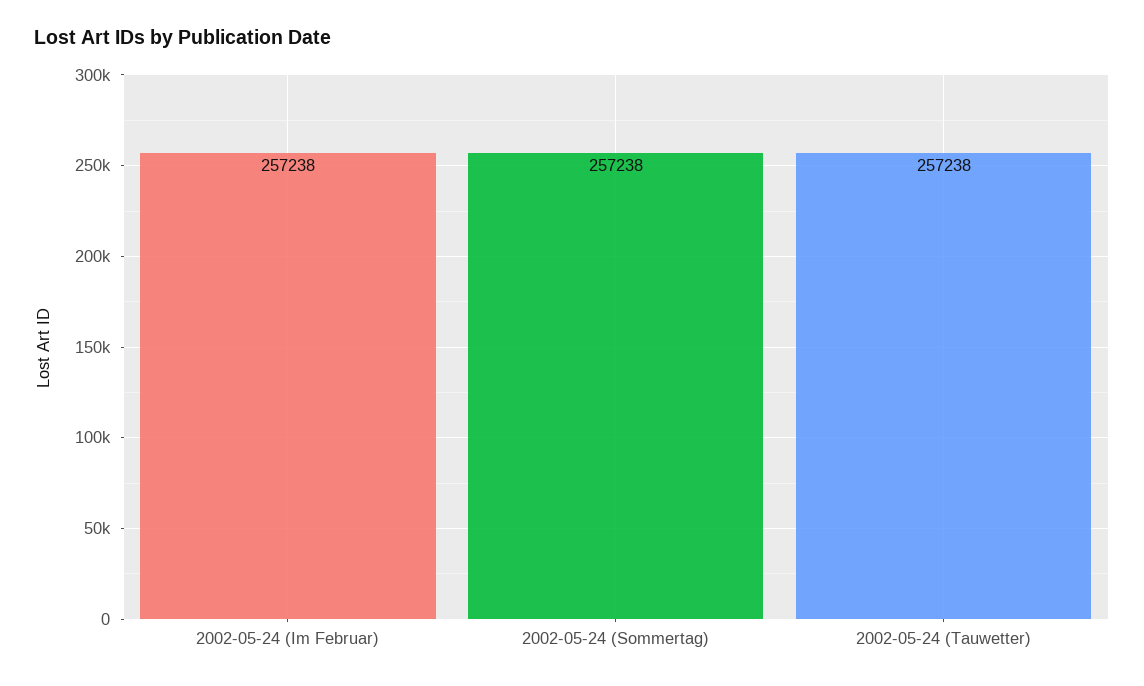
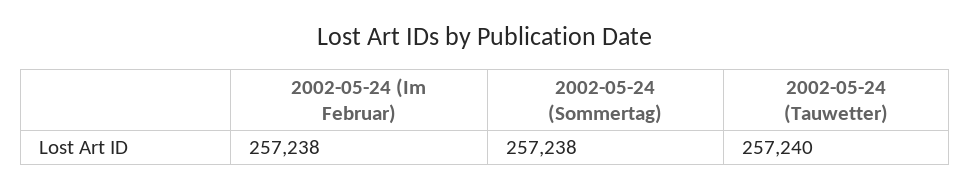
2002-05-24 (Tauwetter): 257238 -> 257240

